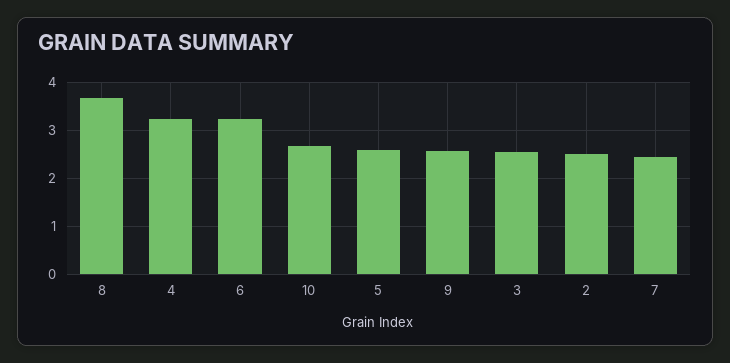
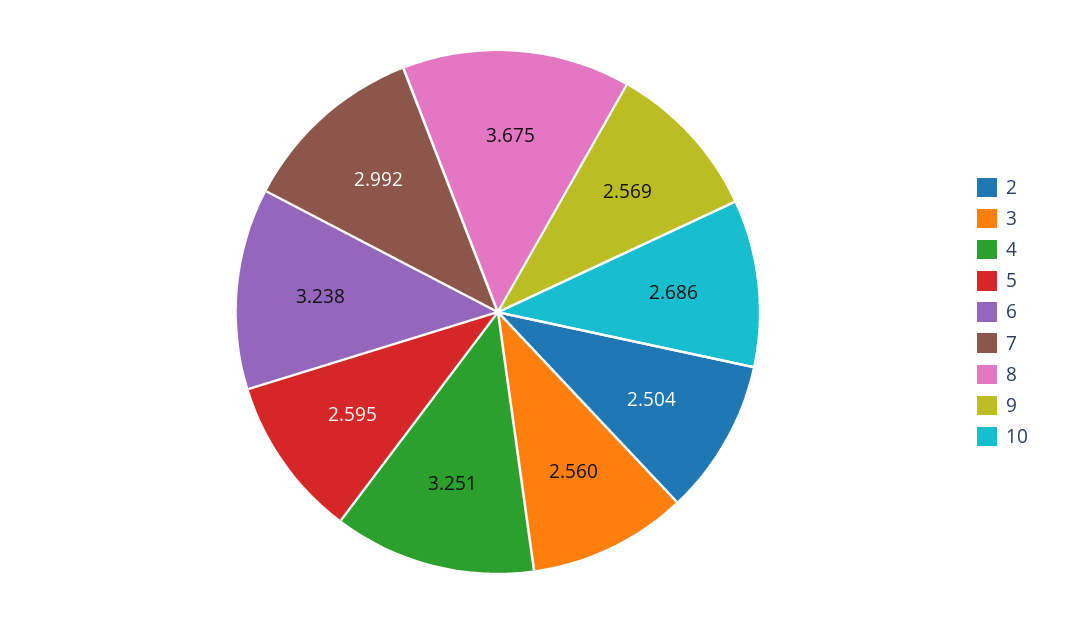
7: 2.4 -> 2.992

